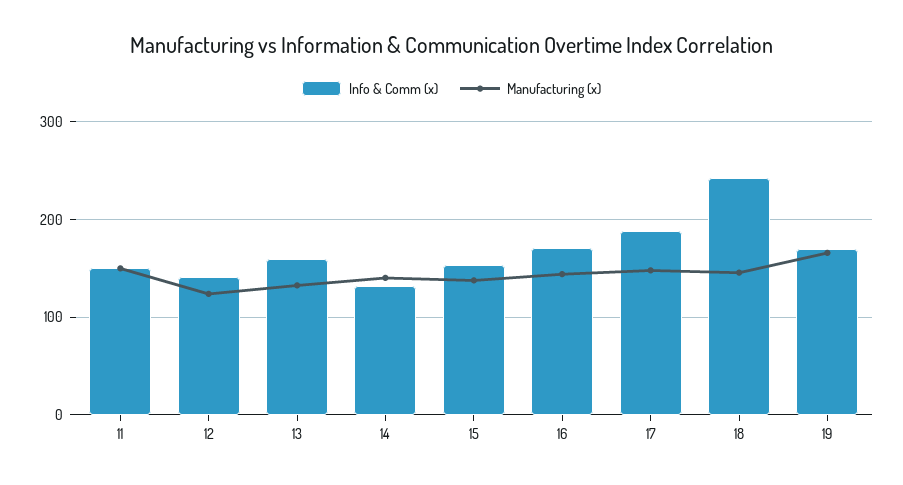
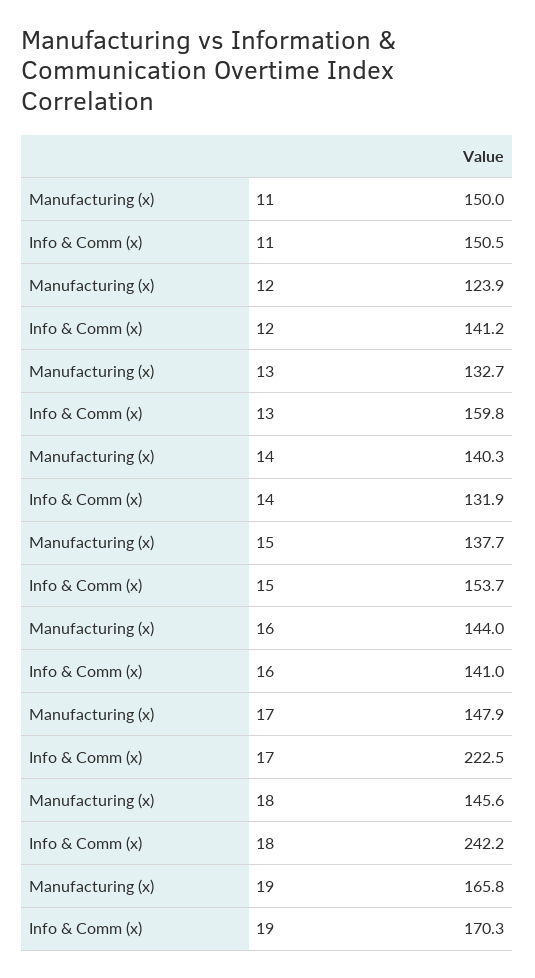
Info & Comm (x), 16: 170 -> 141
Info & Comm (x), 17: 190 -> 222.5

